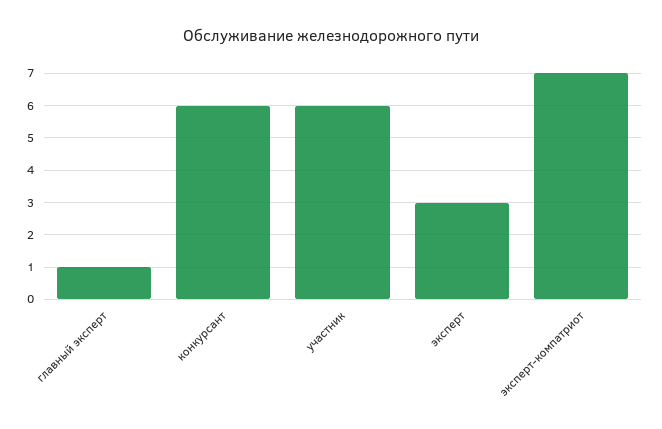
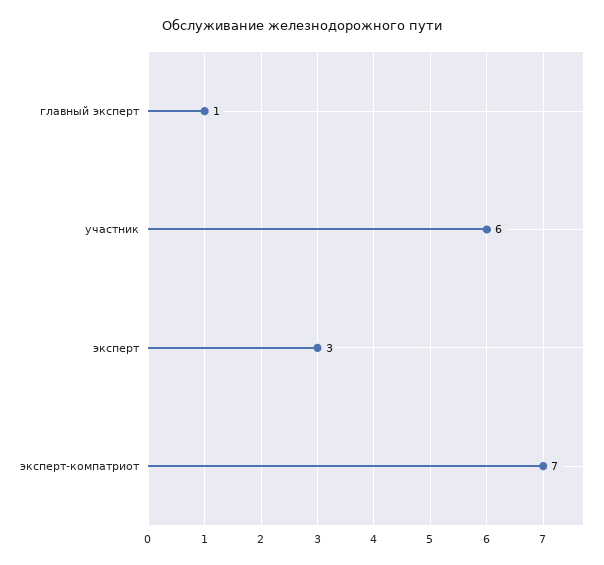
конкурсант: 6 -> none

